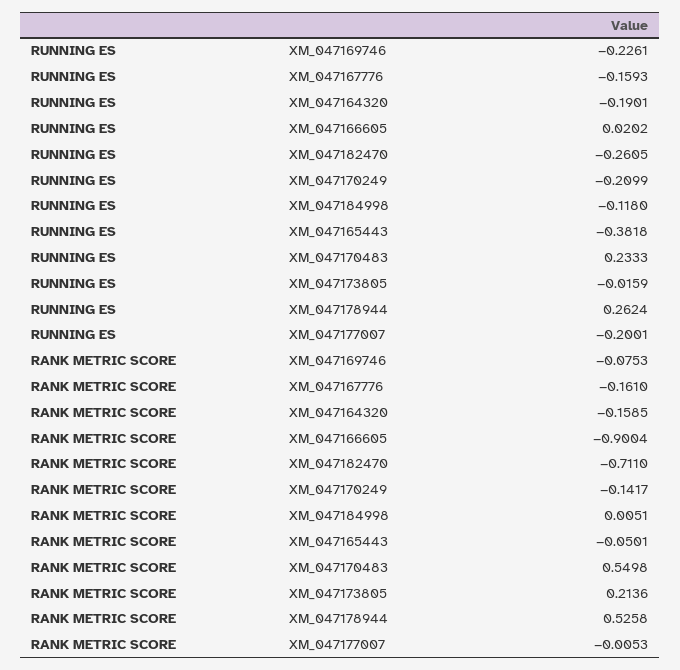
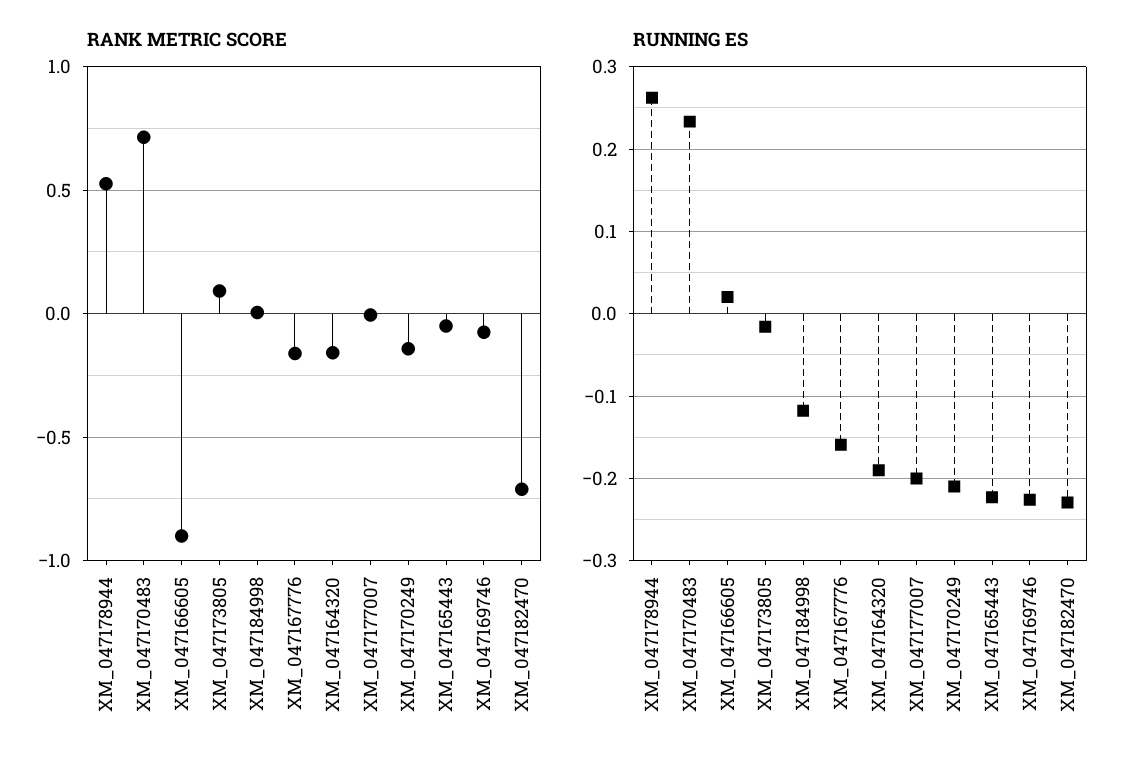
RUNNING ES, XM_047182470: -0.2605 -> -0.23
RUNNING ES, XM_047165443: -0.3818 -> -0.22
RANK METRIC SCORE, XM_047170483: 0.5498 -> 0.7
RANK METRIC SCORE, XM_047173805: 0.2136 -> 0.1

